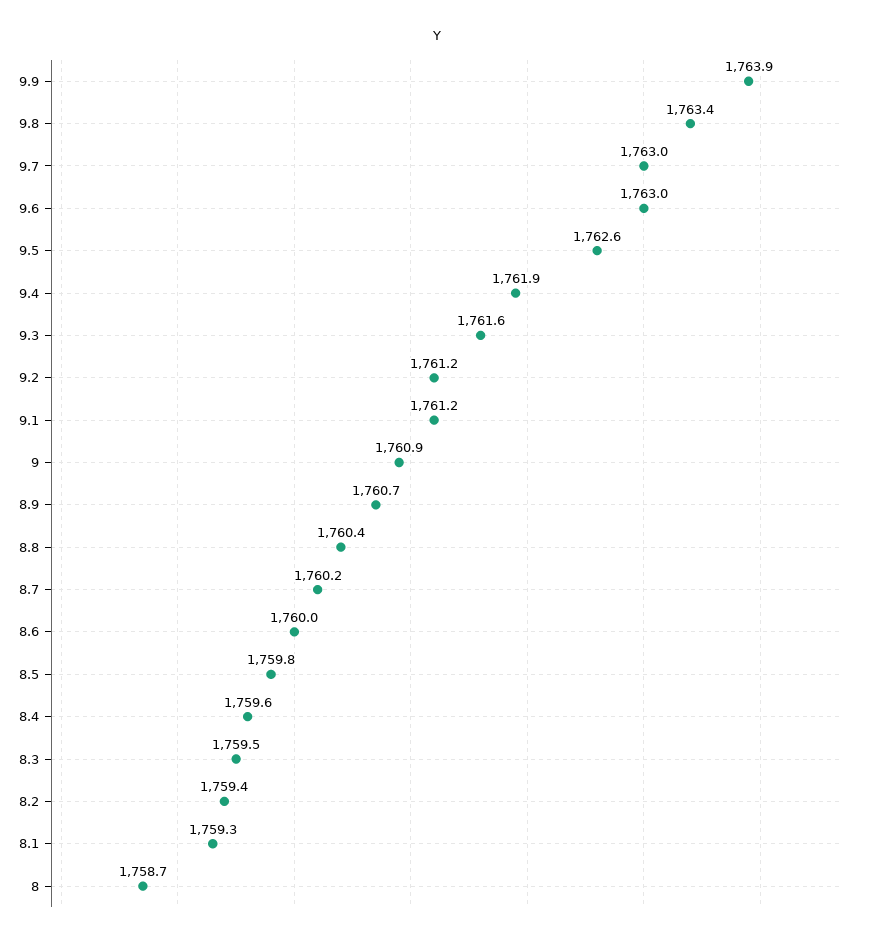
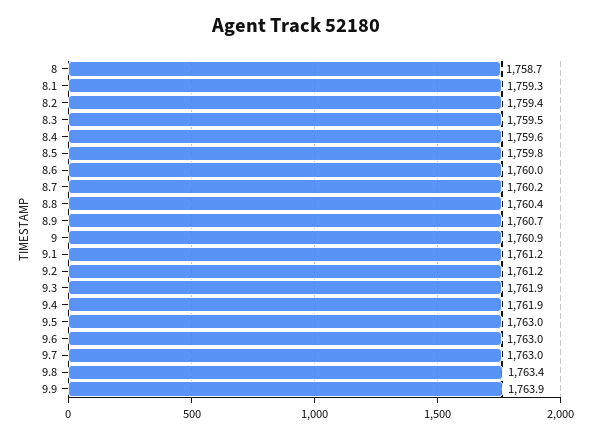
9.5: 1762.6 -> 1763
9.3: 1761.6 -> 1761.9

